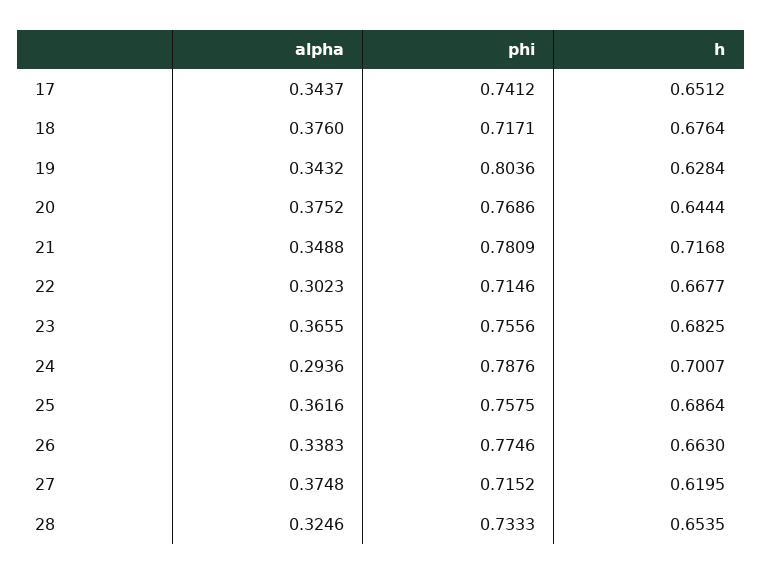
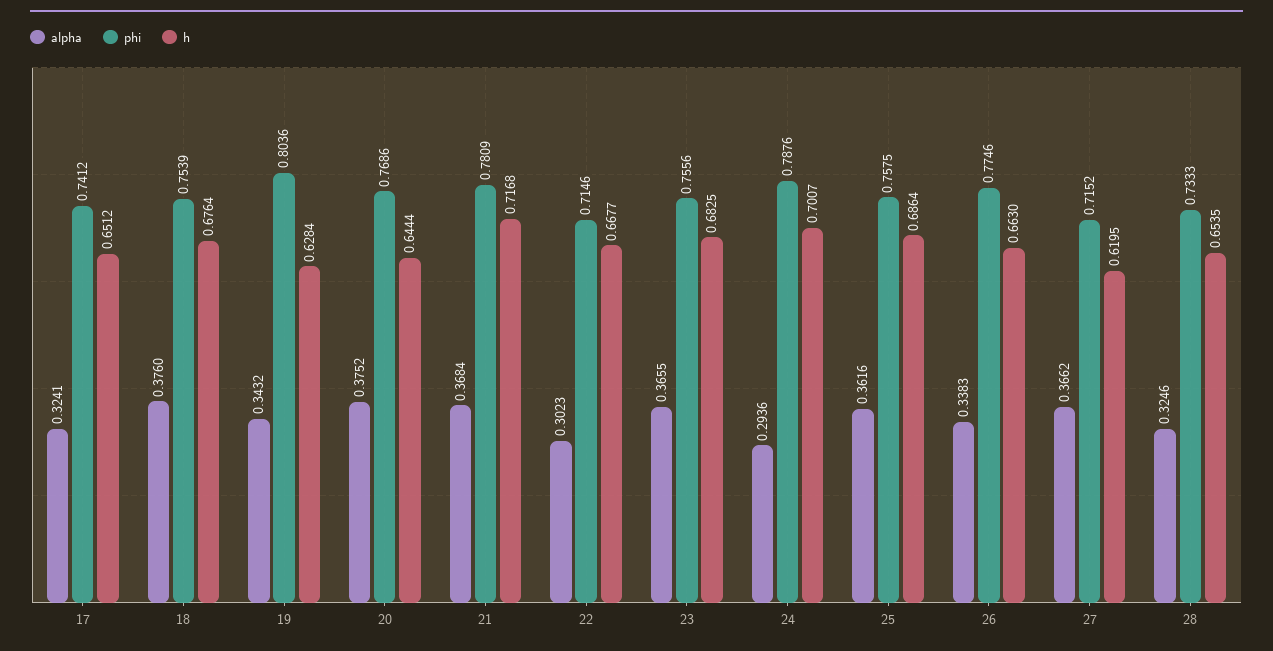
alpha, 17: 0.3437 -> 0.3241
phi, 18: 0.7171 -> 0.7539
alpha, 21: 0.3488 -> 0.3684
alpha, 27: 0.3748 -> 0.3662

